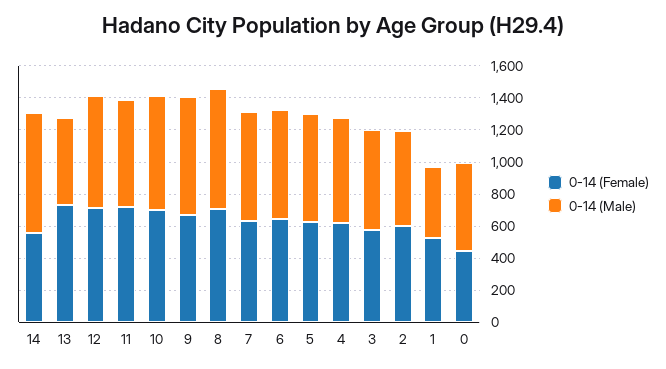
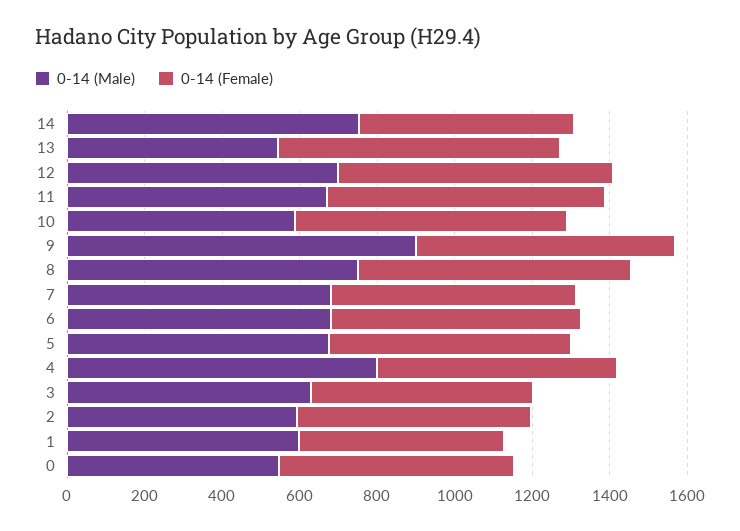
0-14 (Male), 10: 700 -> 600
0-14 (Male), 9: 750 -> 900
0-14 (Male), 4: 650 -> 800
0-14 (Male), 1: 450 -> 600
0-14 (Female), 0: 450 -> 600

